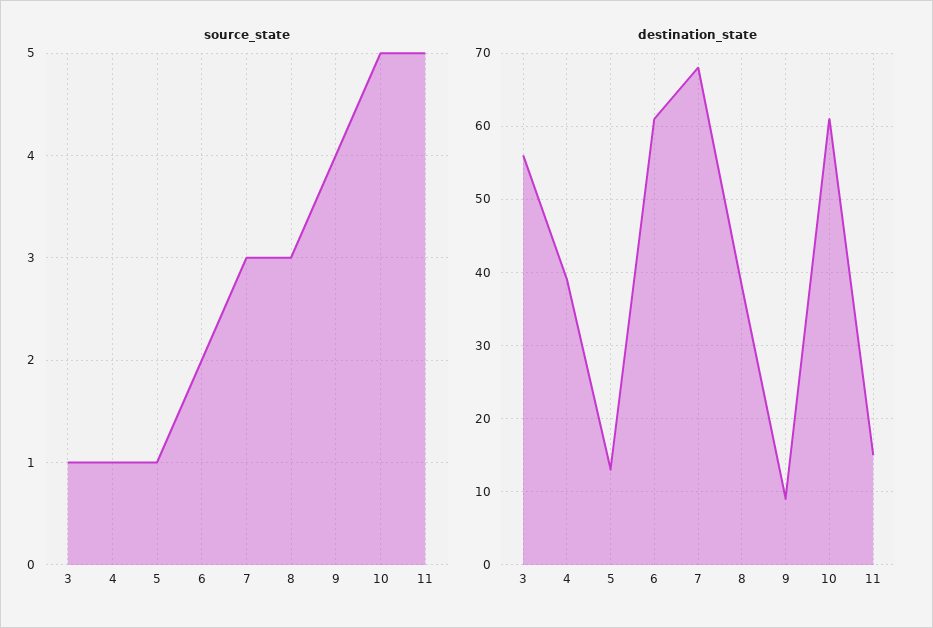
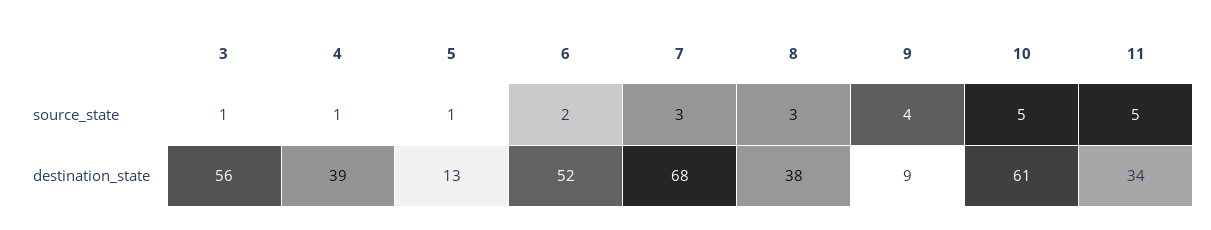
destination_state, 6: 61 -> 52
destination_state, 11: 15 -> 34

